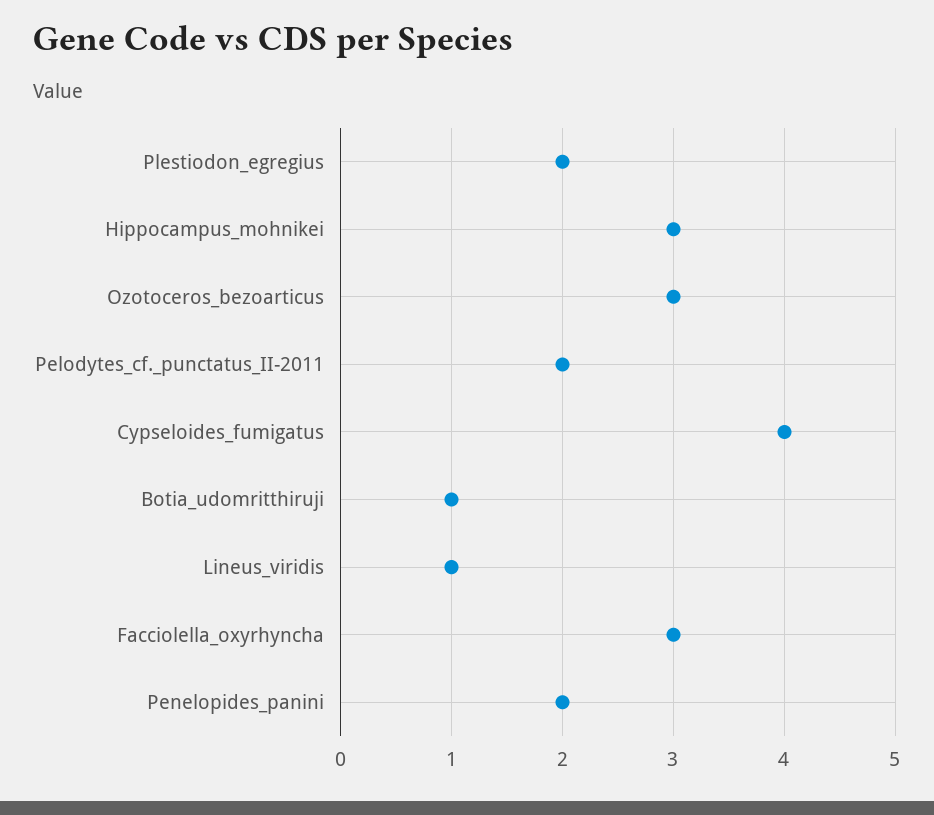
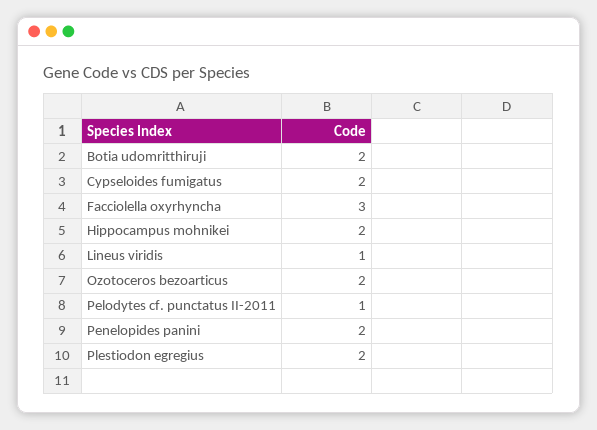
Hippocampus_mohnikei: 3 -> 2
Ozotoceros_bezoarticus: 3 -> 2
Pelodytes_cf._punctatus_II-2011: 2 -> 1
Cypseloides_fumigatus: 4 -> 2
Botia_udomritthiruji: 1 -> 2

